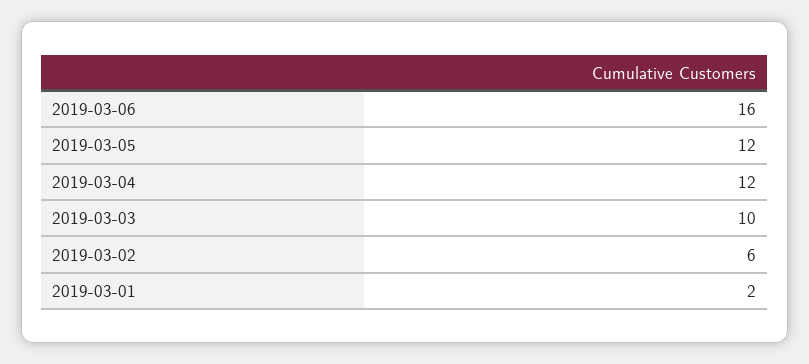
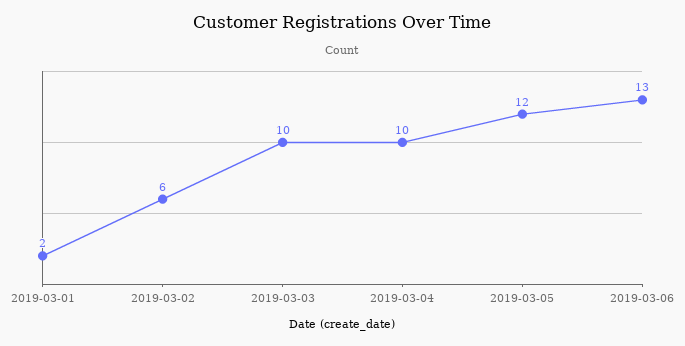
2019-03-06: 16 -> 13
2019-03-04: 12 -> 10

